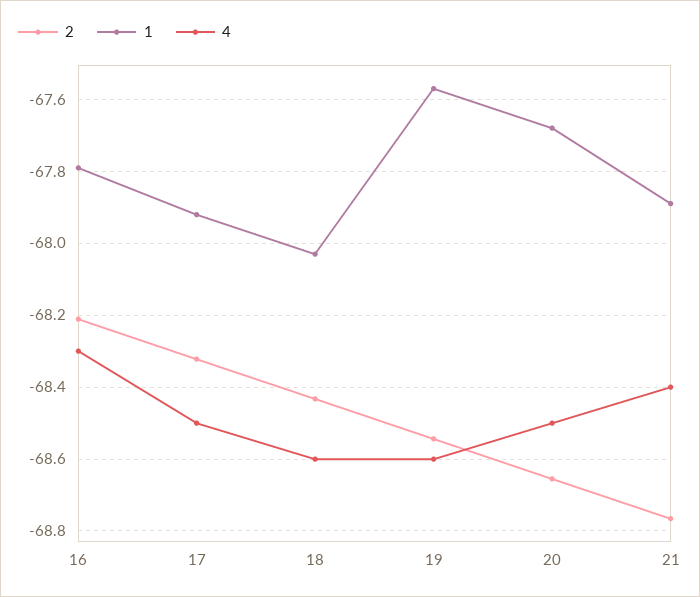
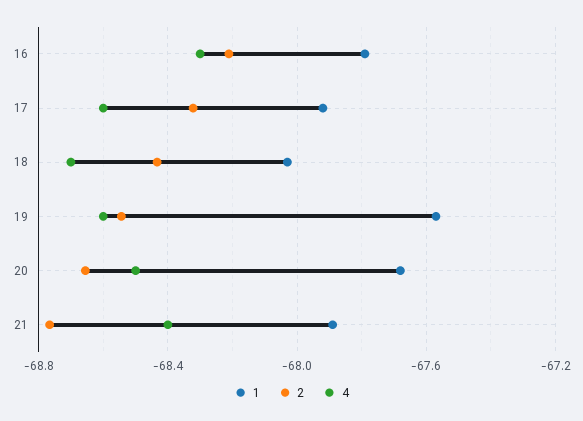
4, 17: -68.5 -> -68.6
4, 18: -68.6 -> -68.7

